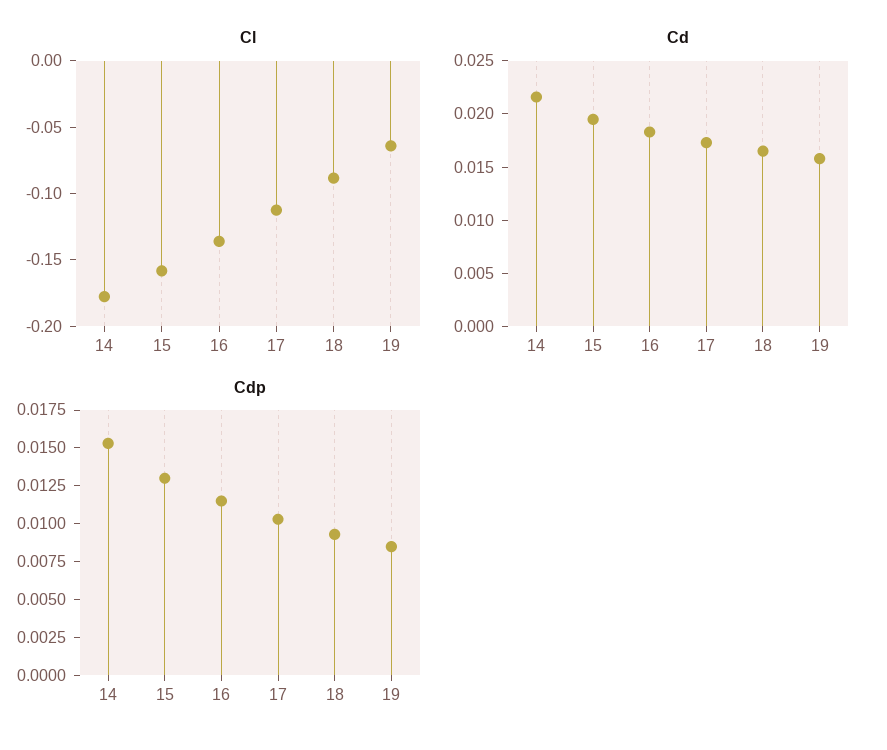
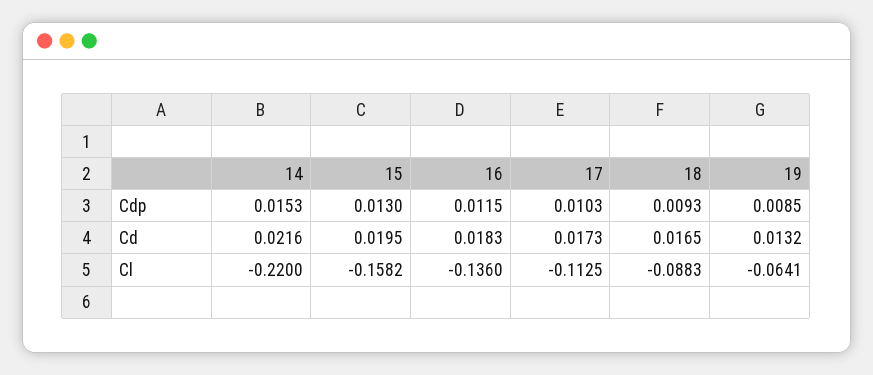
Cl, 14: -0.18 -> -0.22
Cd, 19: 0.016 -> 0.0132

